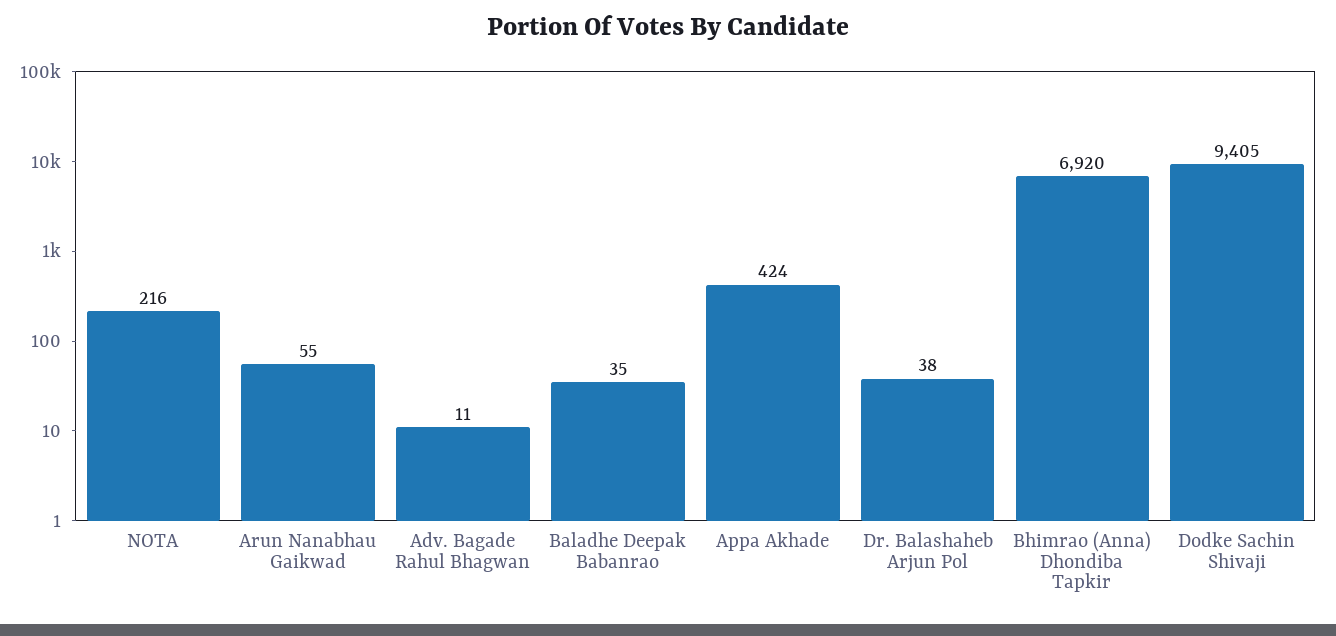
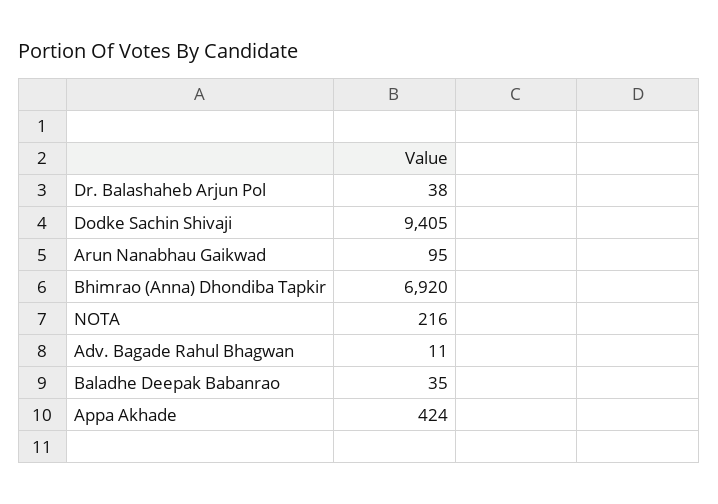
Arun Nanabhau Gaikwad: 55 -> 95

